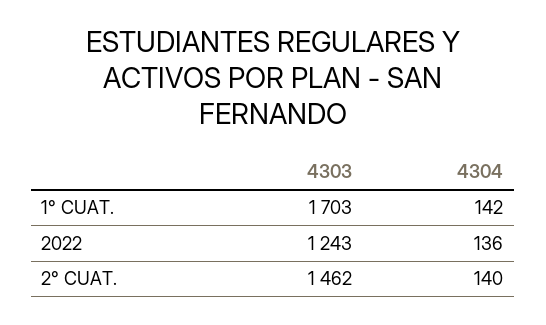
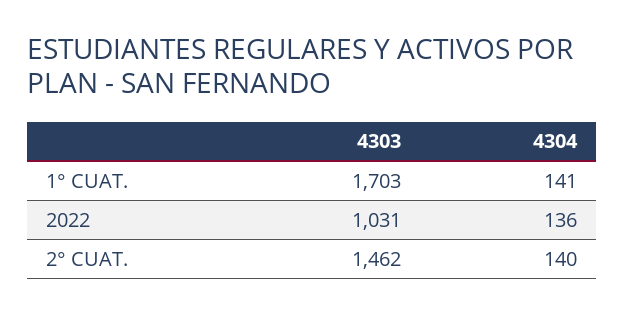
4304, 1° CUAT.: 142 -> 141
4303, 2022: 1243 -> 1031

